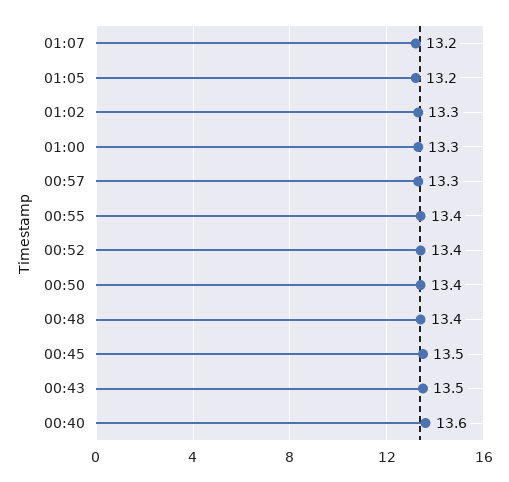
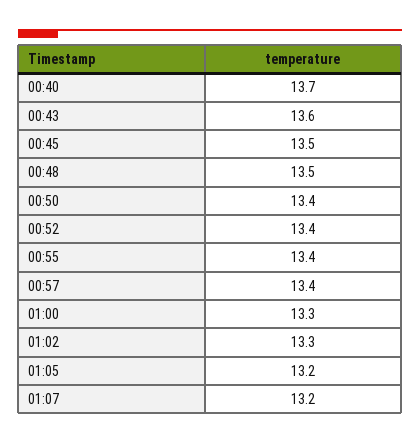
00:57: 13.3 -> 13.4
00:48: 13.4 -> 13.5
00:43: 13.5 -> 13.6
00:40: 13.6 -> 13.7

